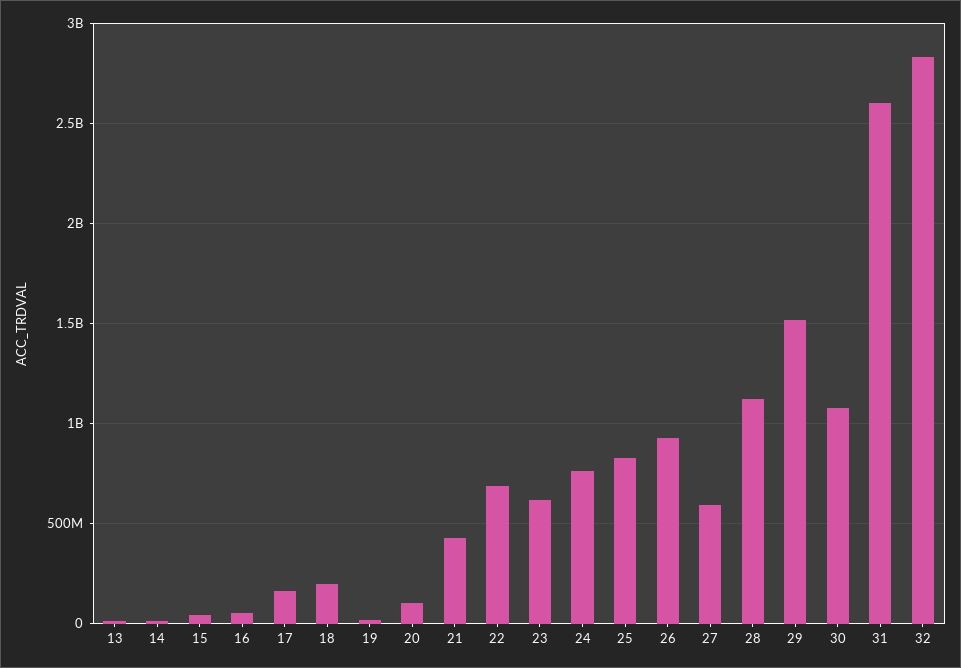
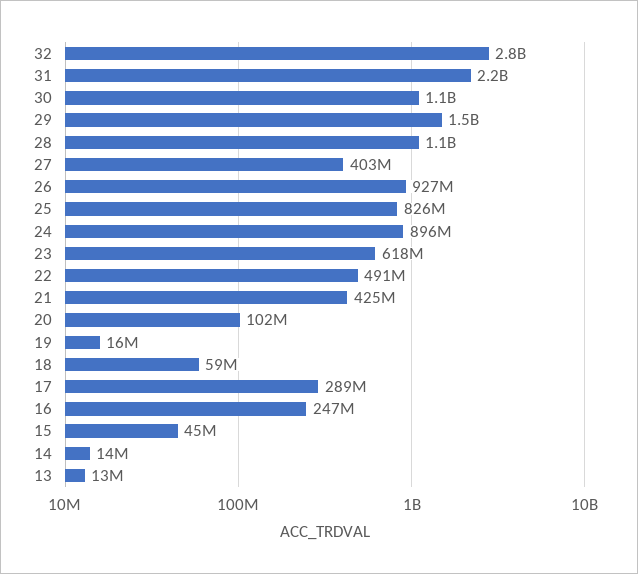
16: 50000000 -> 247000000
17: 150000000 -> 289000000
18: 200000000 -> 59000000
22: 700000000 -> 491000000
24: 750000000 -> 896000000
27: 600000000 -> 403000000
31: 2600000000 -> 2200000000

